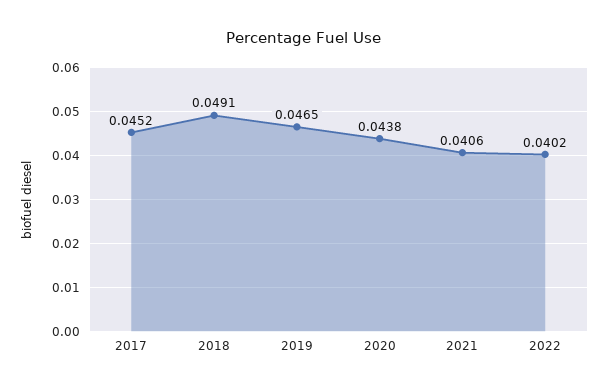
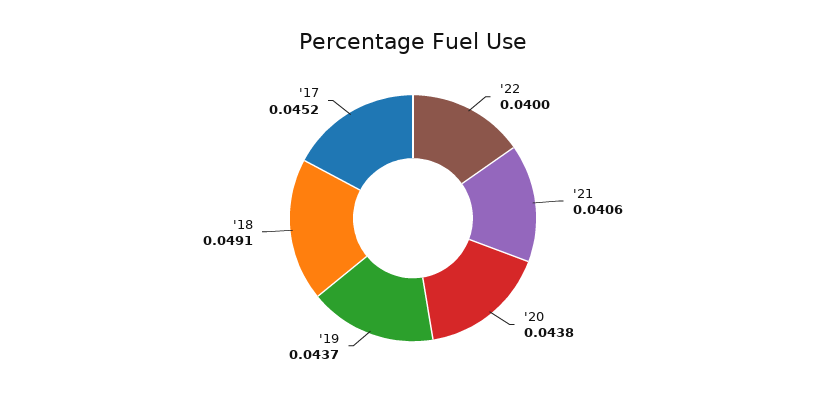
2019: 0.0465 -> 0.0437
2022: 0.0402 -> 0.04

